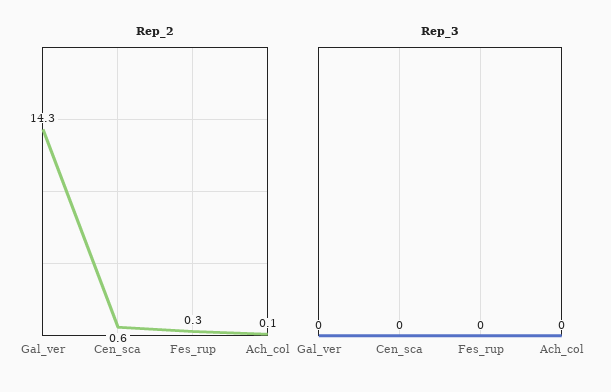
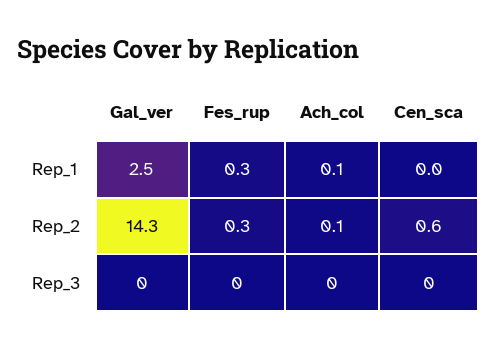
Rep_1, Gal_ver: none -> 2.5
Rep_1, Fes_rup: none -> 0.3
Rep_1, Ach_col: none -> 0.1
Rep_1, Cen_sca: none -> 0

